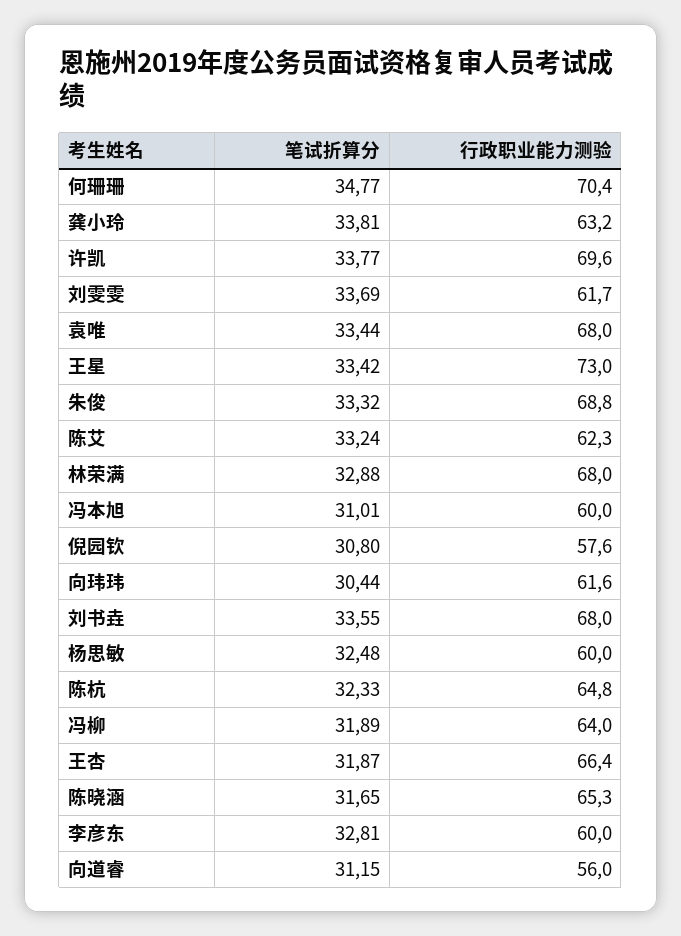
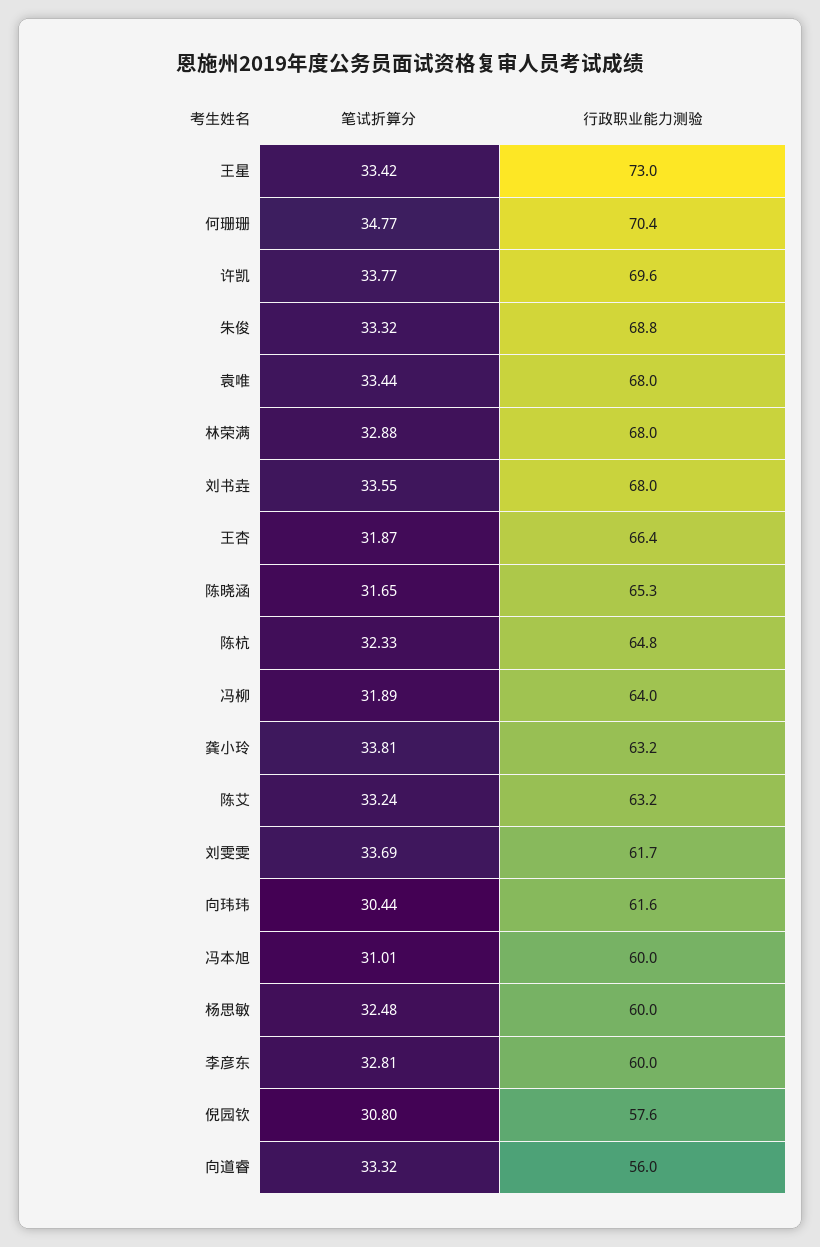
行政职业能力测验, 陈艾: 62.3 -> 63.2
笔试折算分, 向道睿: 31.15 -> 33.32

